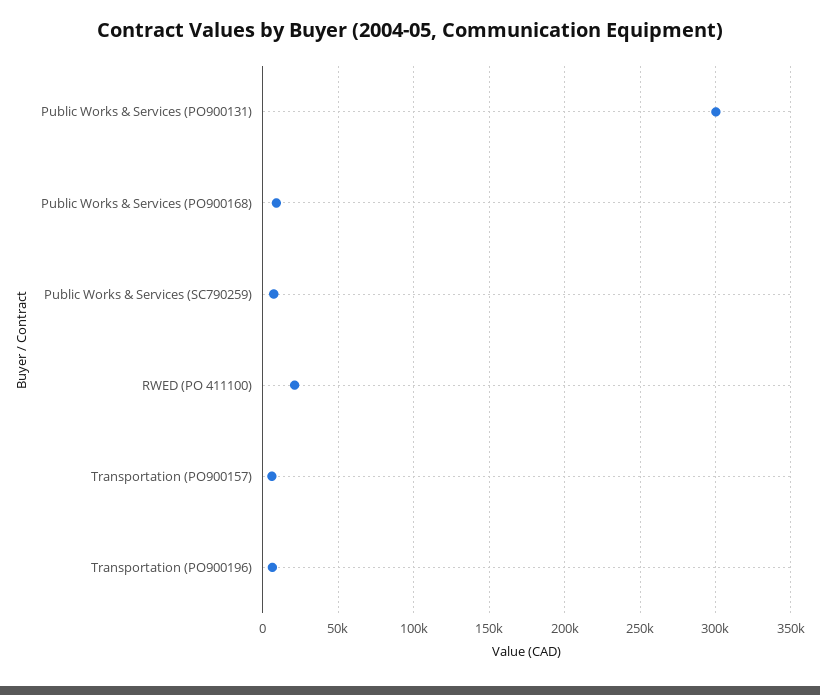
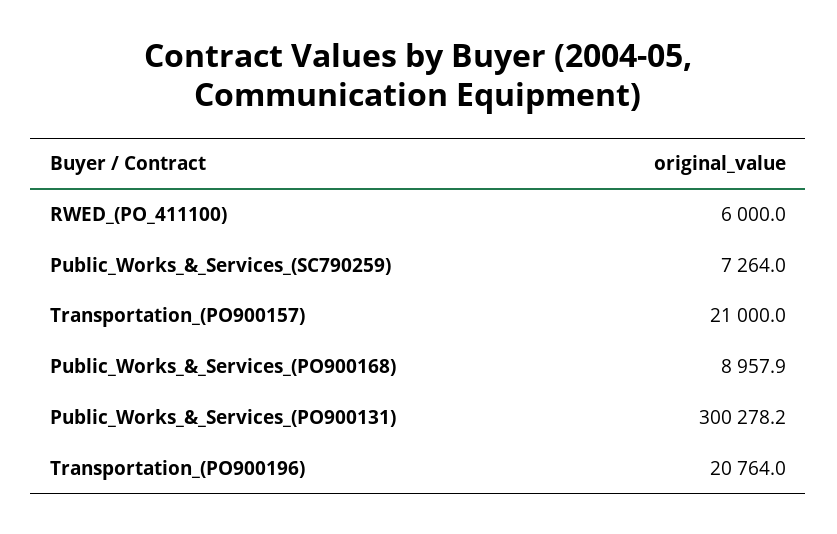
RWED (PO 411100): 20000 -> 6000
Transportation (PO900157): 5000 -> 21000
Transportation (PO900196): 5000 -> 20764

